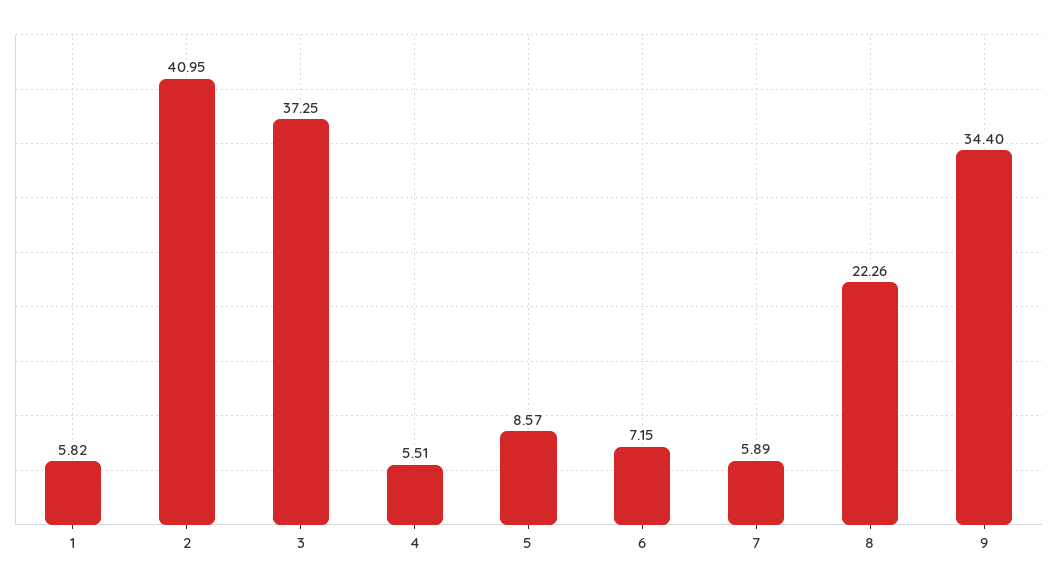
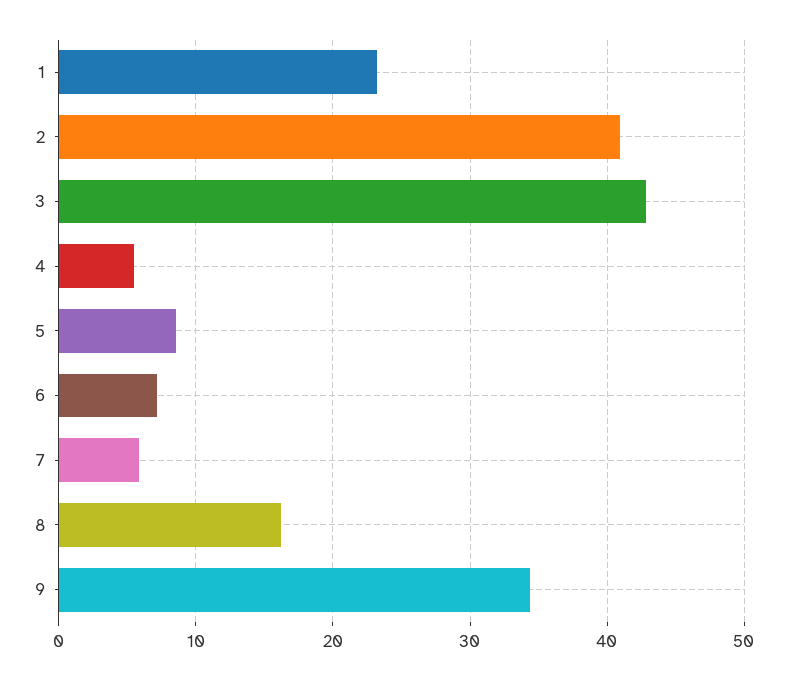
1: 5.82 -> 23
3: 37.25 -> 43
8: 22.26 -> 16

